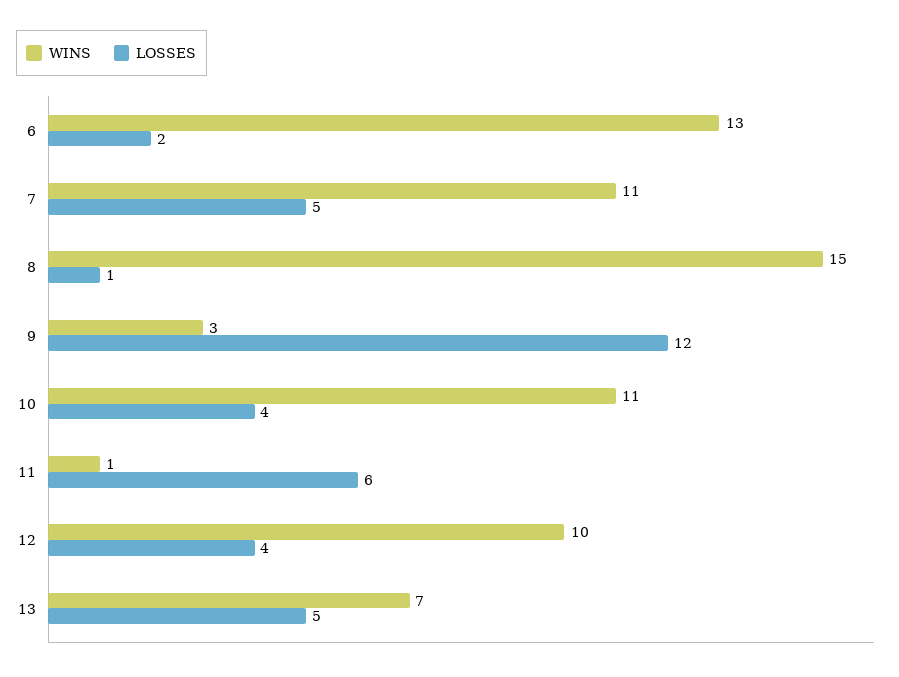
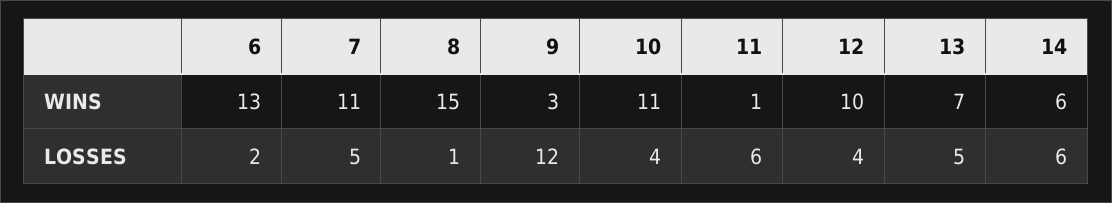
WINS, 14: none -> 6
LOSSES, 14: none -> 6

